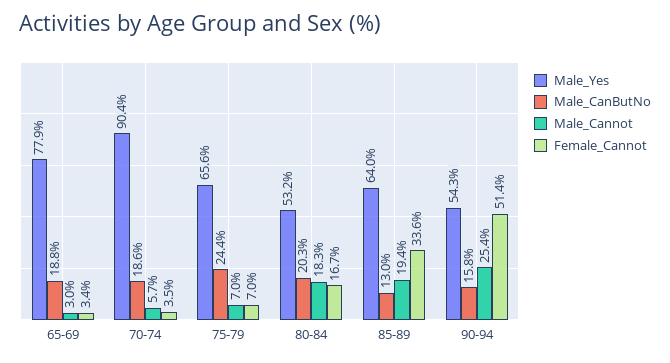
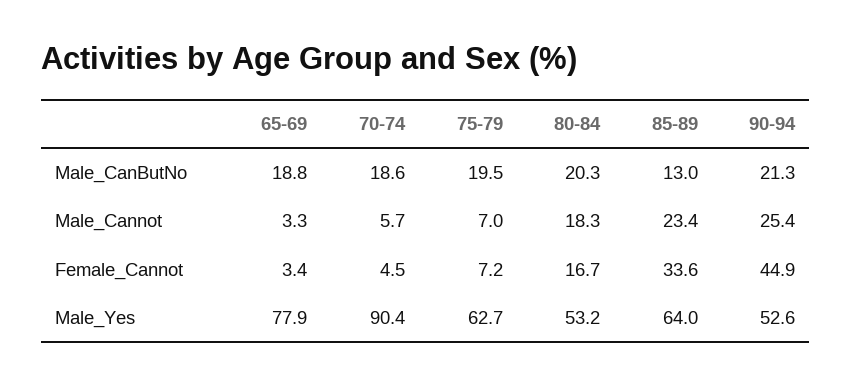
Male_Cannot, 65-69: 3 -> 3.3
Female_Cannot, 70-74: 3.5 -> 4.5
Male_Yes, 75-79: 65.6 -> 62.7
Male_CanButNo, 75-79: 24.4 -> 19.5
Female_Cannot, 75-79: 7 -> 7.2
Male_Cannot, 85-89: 19.4 -> 23.4
Male_Yes, 90-94: 54.3 -> 52.6
Male_CanButNo, 90-94: 15.8 -> 21.3
Female_Cannot, 90-94: 51.4 -> 44.9

